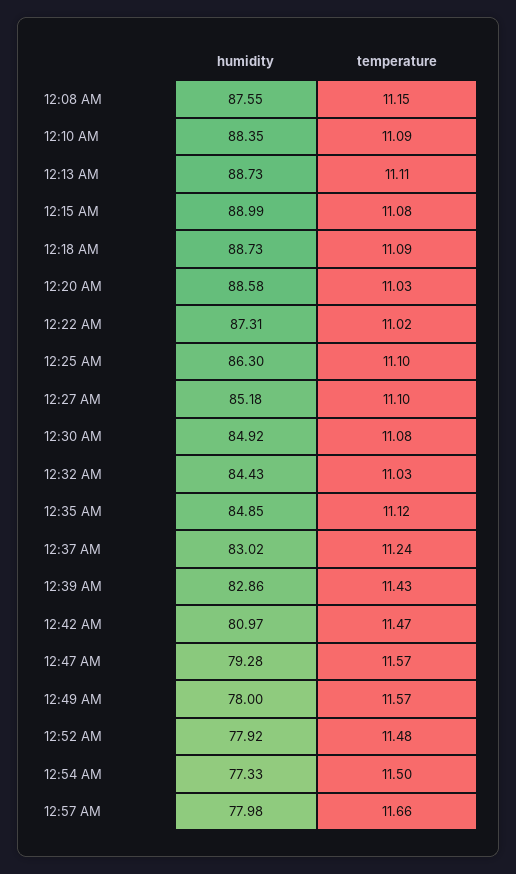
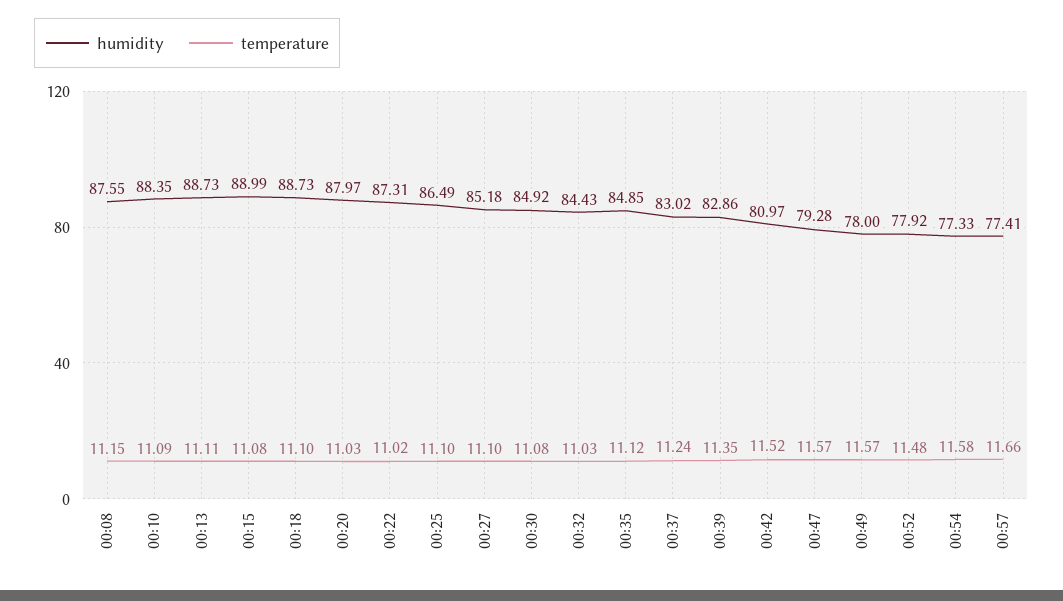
temperature, 12:18 AM: 11.09 -> 11.1
humidity, 12:20 AM: 88.58 -> 87.97
humidity, 12:25 AM: 86.3 -> 86.49
temperature, 12:39 AM: 11.43 -> 11.35
temperature, 12:42 AM: 11.47 -> 11.52
temperature, 12:54 AM: 11.5 -> 11.58
humidity, 12:57 AM: 77.98 -> 77.41

